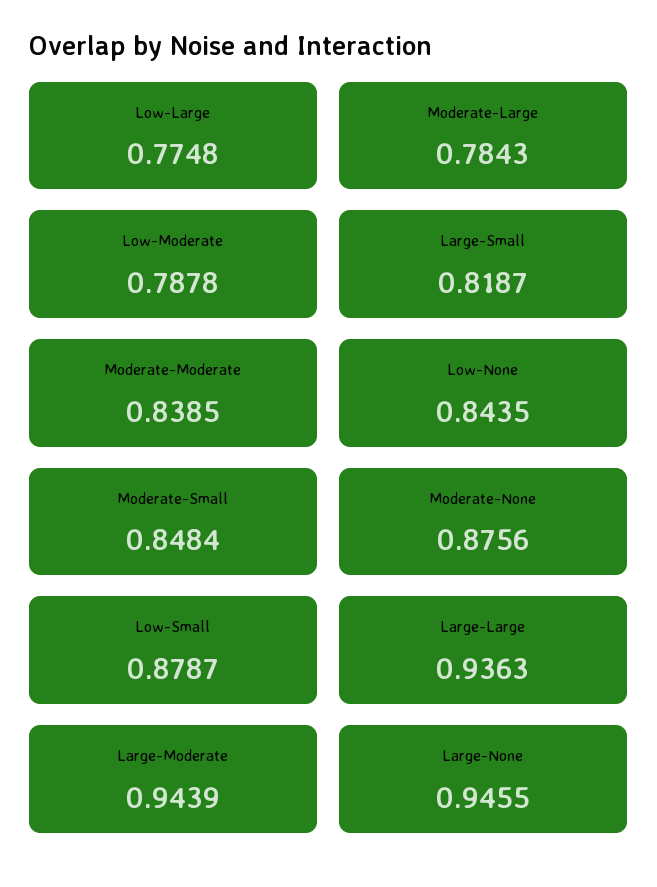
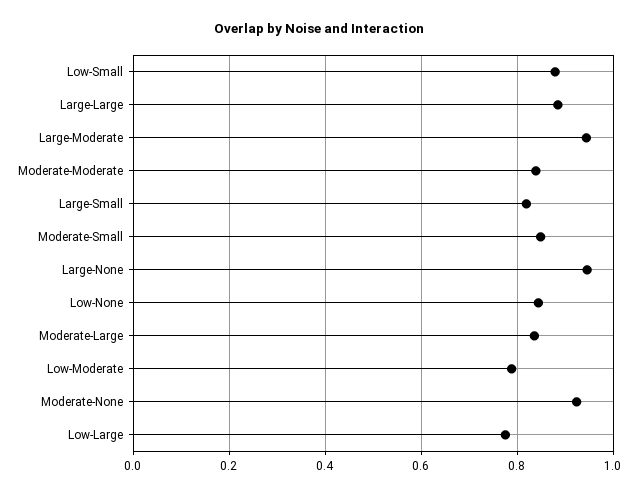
Moderate-Large: 0.7843 -> 0.84
Moderate-None: 0.8756 -> 0.92
Large-Large: 0.9363 -> 0.88

